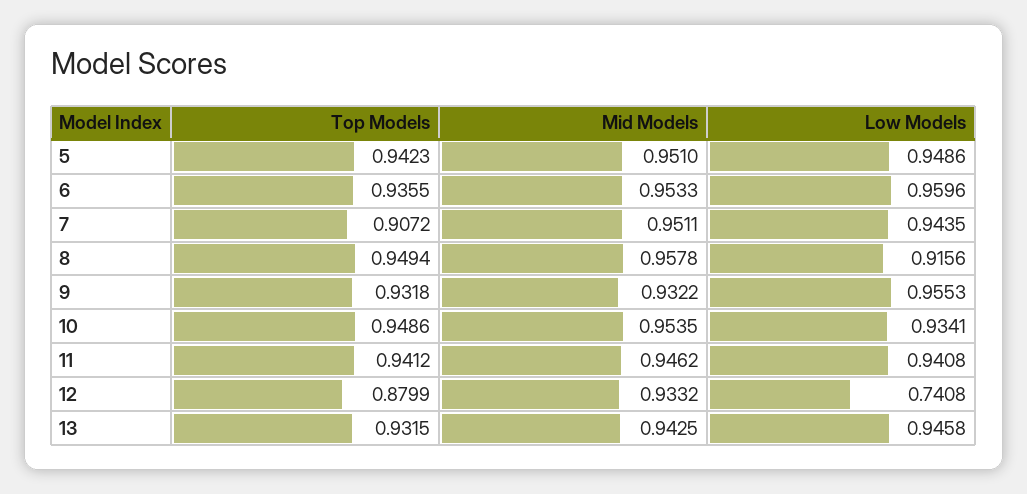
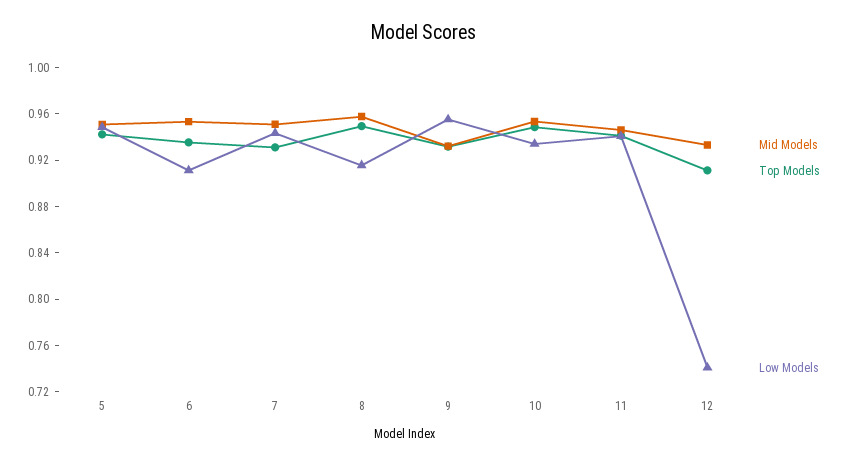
Low Models, 6: 0.9596 -> 0.91
Top Models, 7: 0.9072 -> 0.93
Top Models, 12: 0.8799 -> 0.91
Top Models, 13: 0.9315 -> none
Mid Models, 13: 0.9425 -> none
Low Models, 13: 0.9458 -> none

